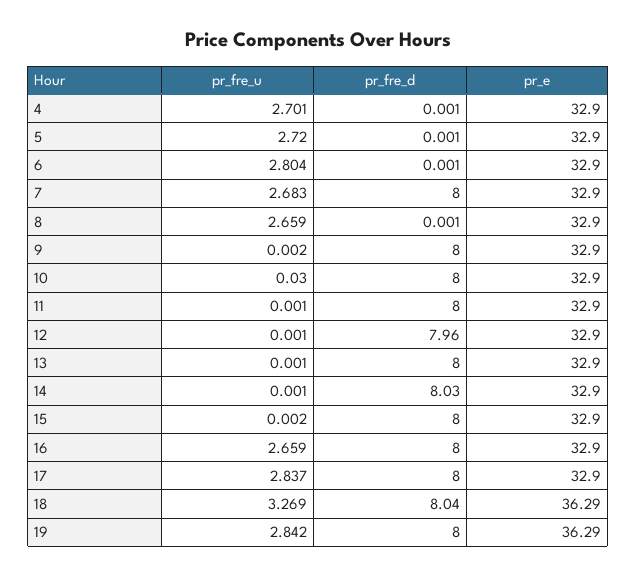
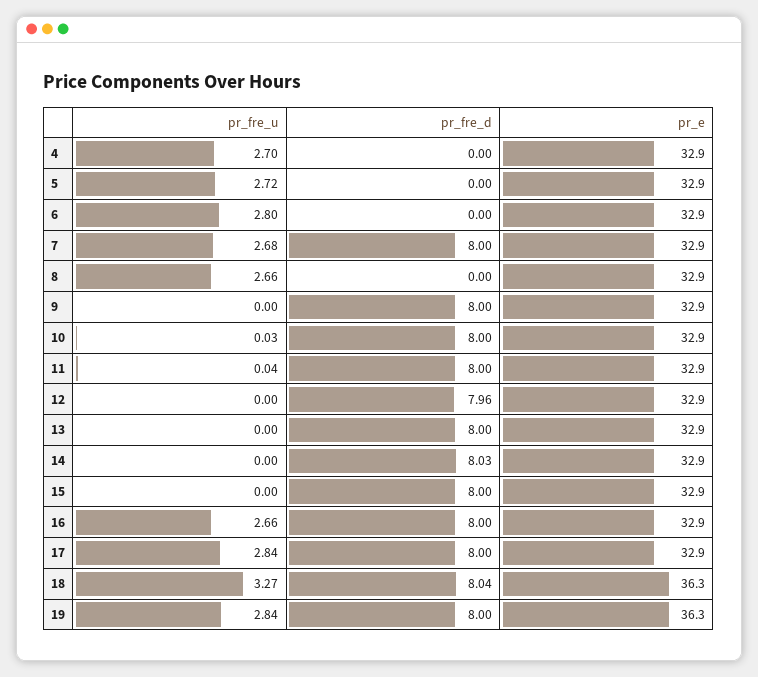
pr_fre_u, 11: 0.001 -> 0.04

